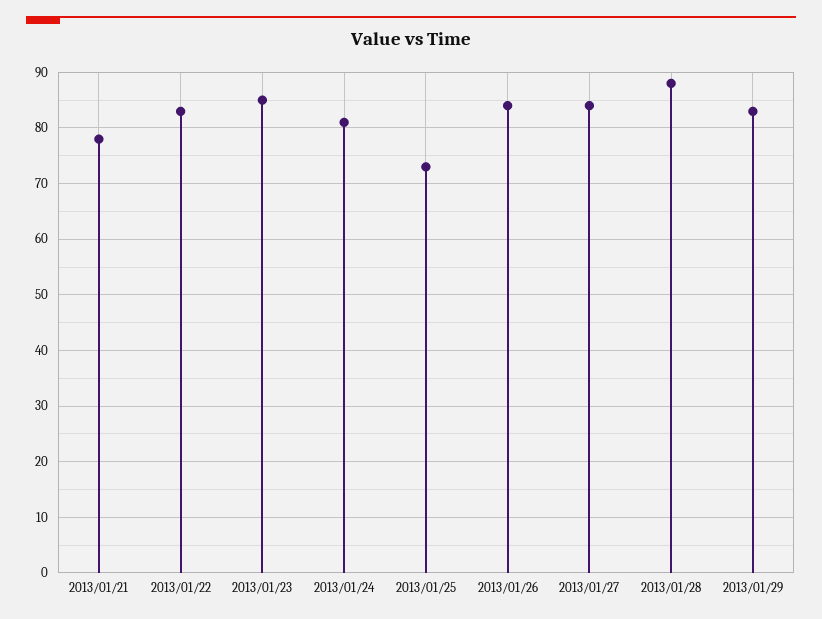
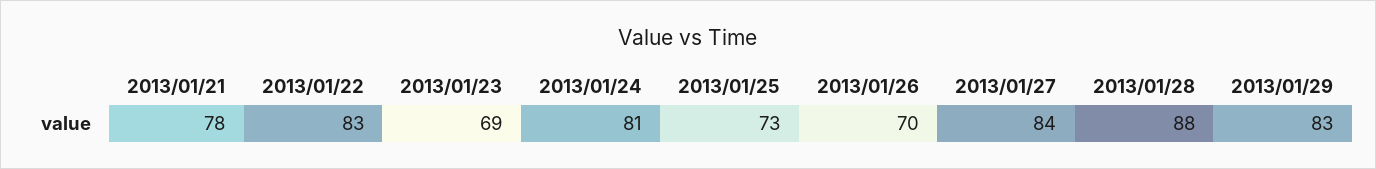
2013/01/23: 85 -> 69
2013/01/26: 85 -> 70

